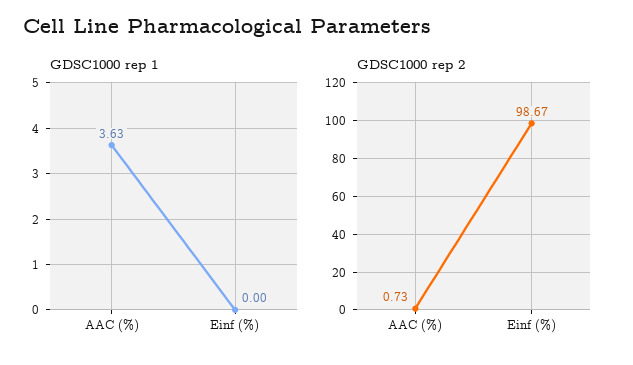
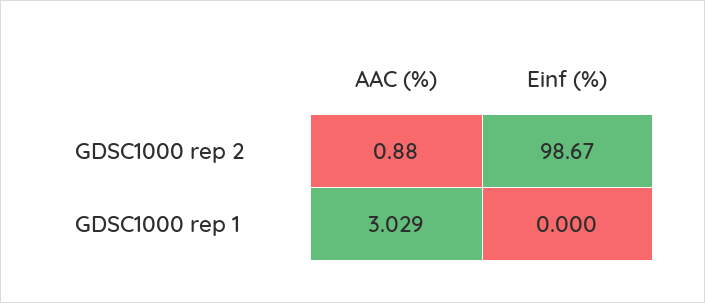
GDSC1000 rep 1, AAC (%): 3.63 -> 3.029
GDSC1000 rep 2, AAC (%): 0.73 -> 0.88

